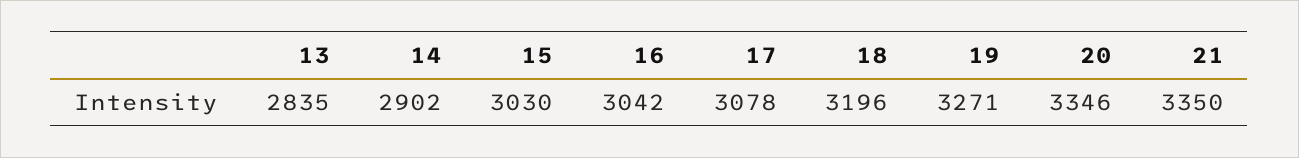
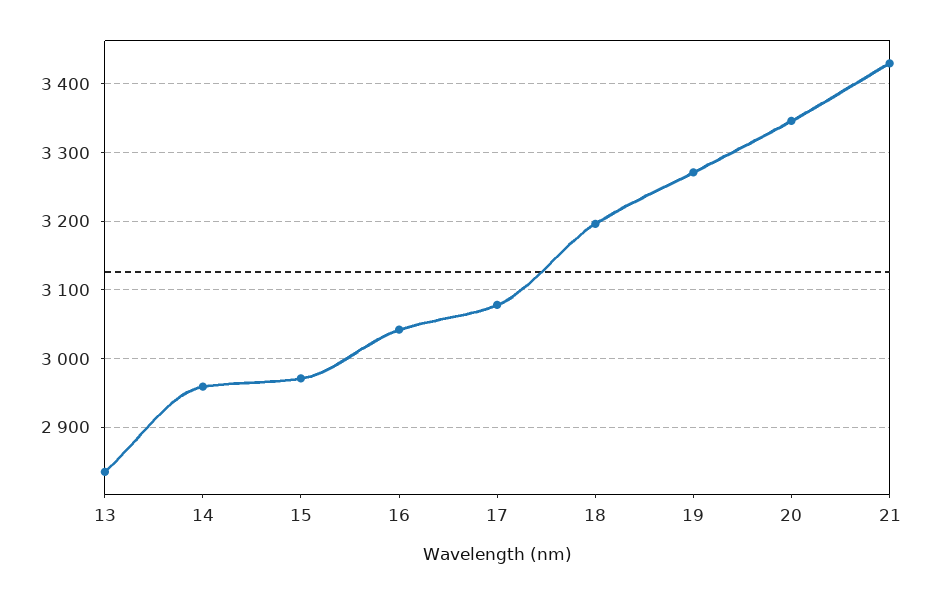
14: 2902 -> 2960
15: 3030 -> 2970
21: 3350 -> 3430

